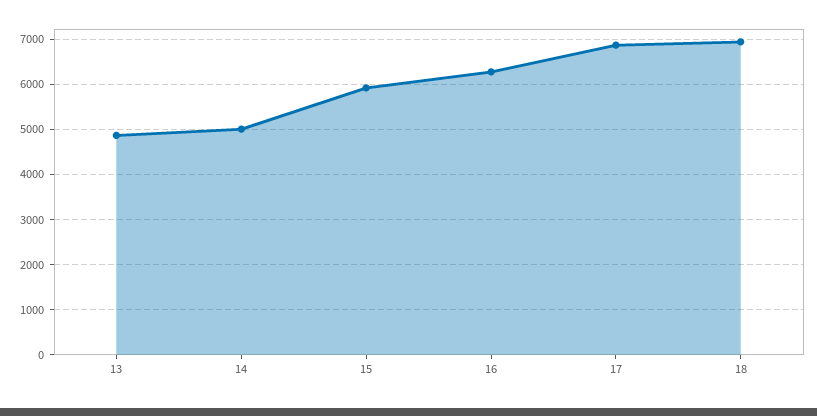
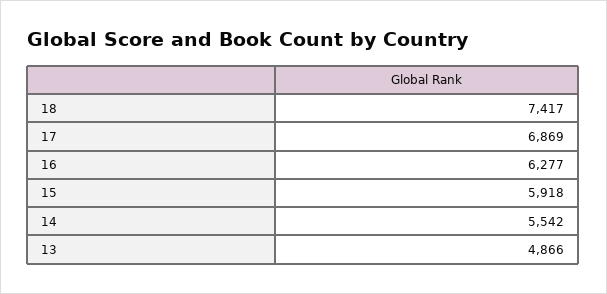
14: 5000 -> 5542
18: 7000 -> 7417

